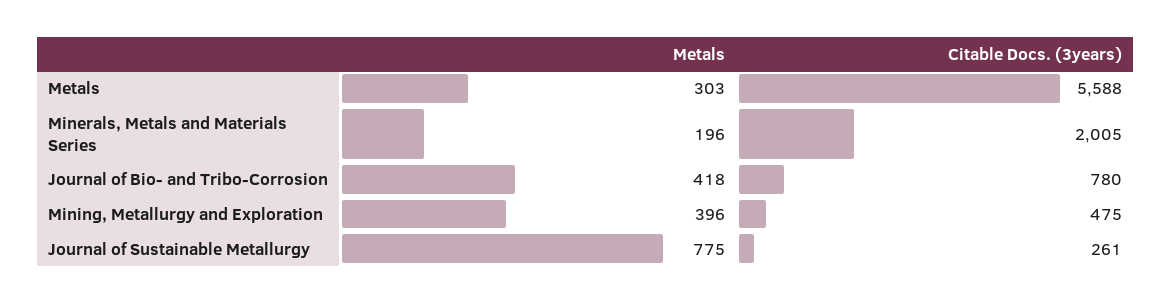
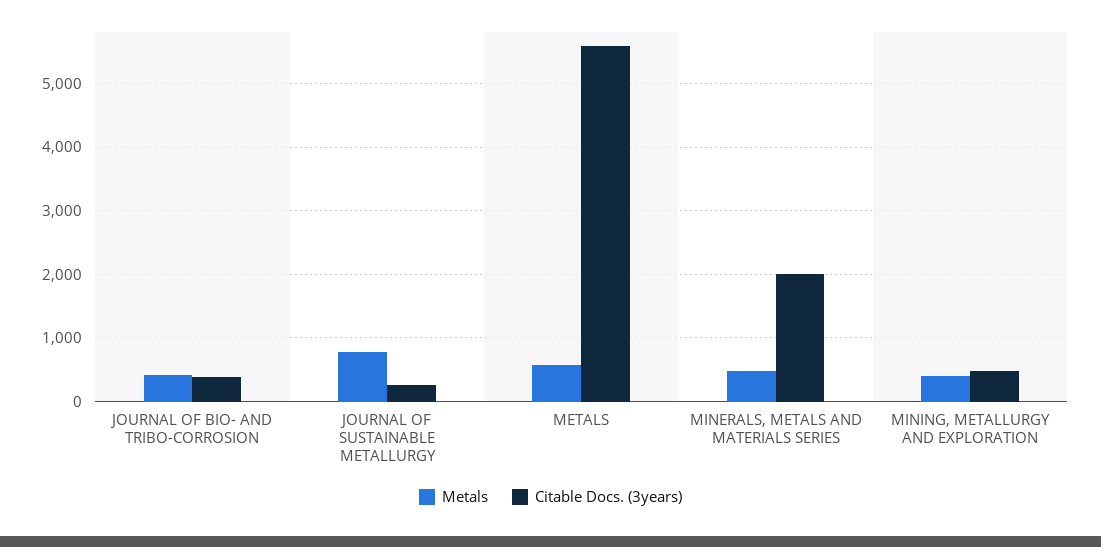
Metals, Metals: 303 -> 600
Metals, Minerals, Metals and Materials Series: 196 -> 500
Citable Docs. (3years), Journal of Bio- and Tribo-Corrosion: 780 -> 400

